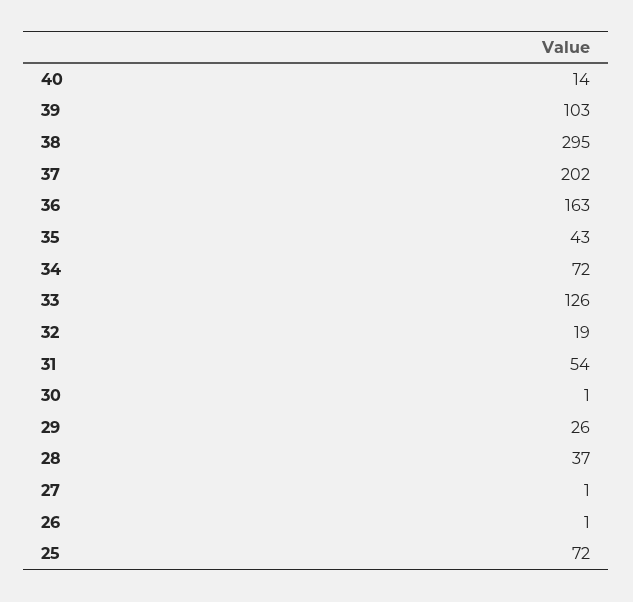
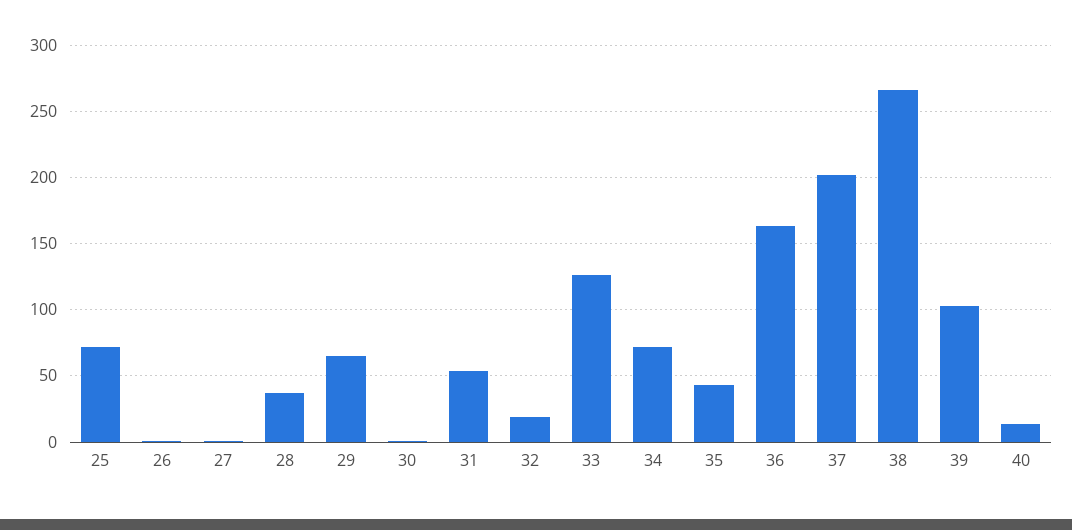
38: 295 -> 265
29: 26 -> 65

